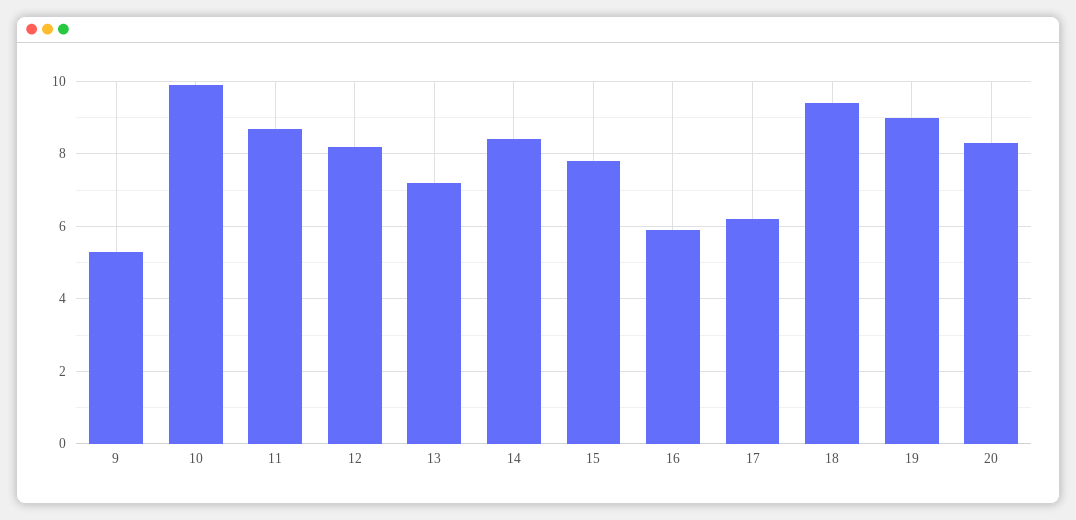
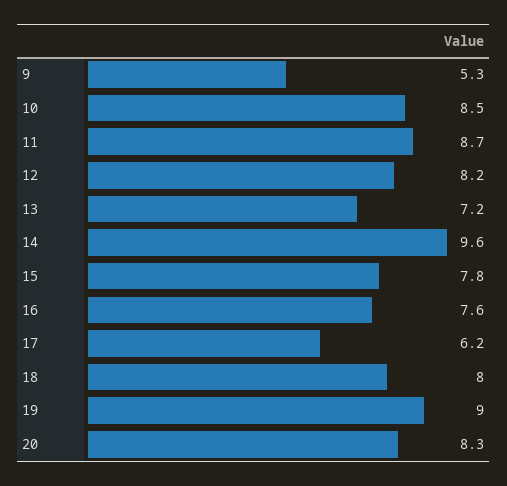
10: 10 -> 8.5
14: 8.5 -> 9.6
16: 6 -> 7.6
18: 9.5 -> 8

